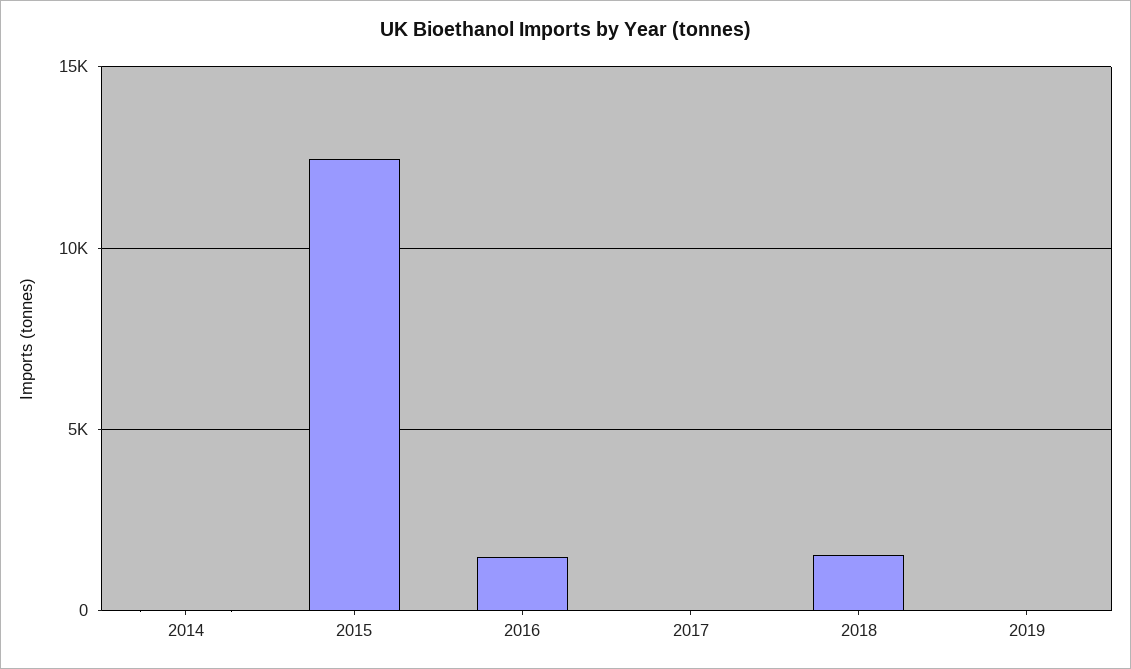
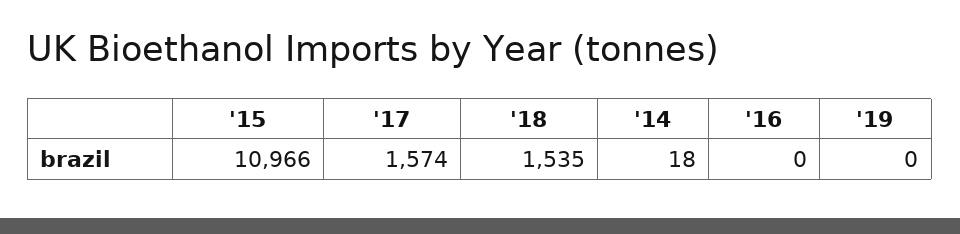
2015: 12500 -> 10966
2016: 1500 -> 0
2017: 0 -> 1574

